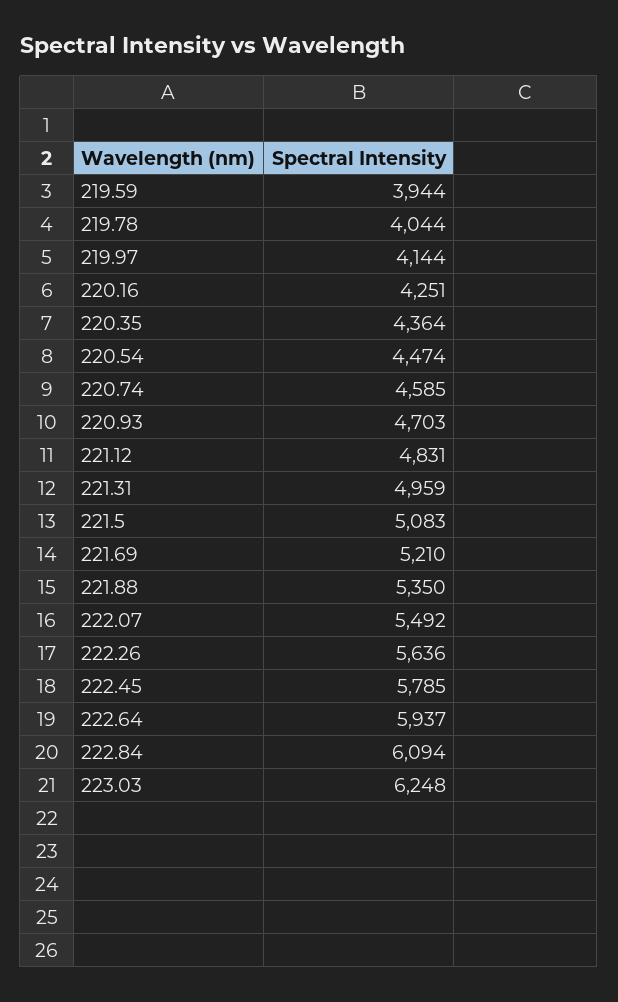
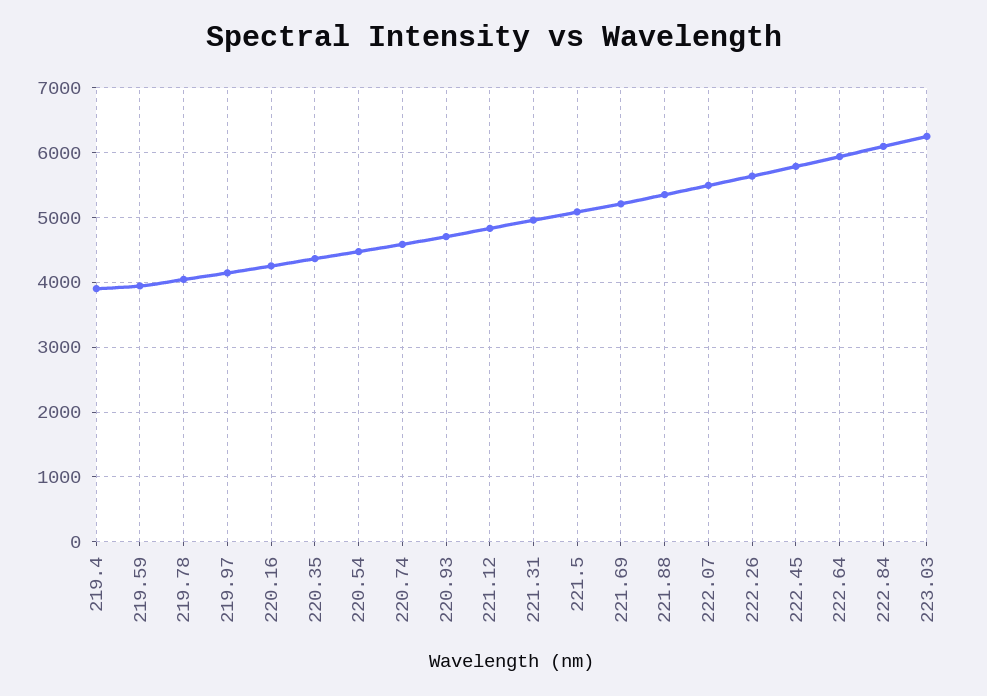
219.4: none -> 3900

